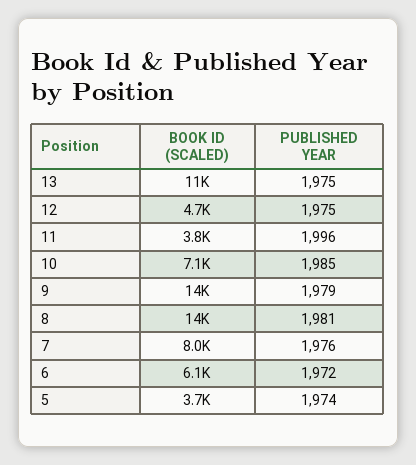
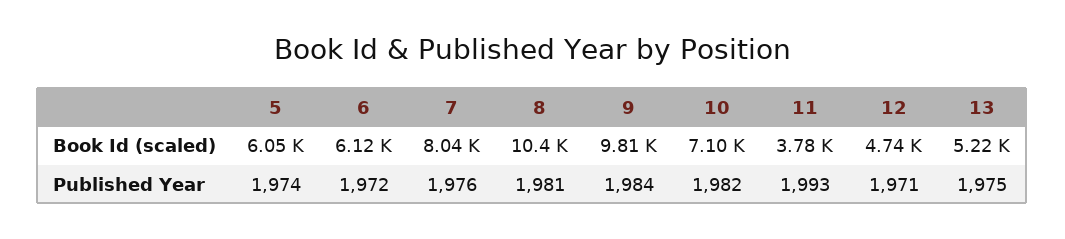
BOOK ID (SCALED), 13: 11000 -> 5220
PUBLISHED YEAR, 12: 1975 -> 1971
PUBLISHED YEAR, 11: 1996 -> 1993
PUBLISHED YEAR, 10: 1985 -> 1982
BOOK ID (SCALED), 9: 14000 -> 9810
PUBLISHED YEAR, 9: 1979 -> 1984
BOOK ID (SCALED), 8: 14000 -> 10400
BOOK ID (SCALED), 5: 3700 -> 6050

